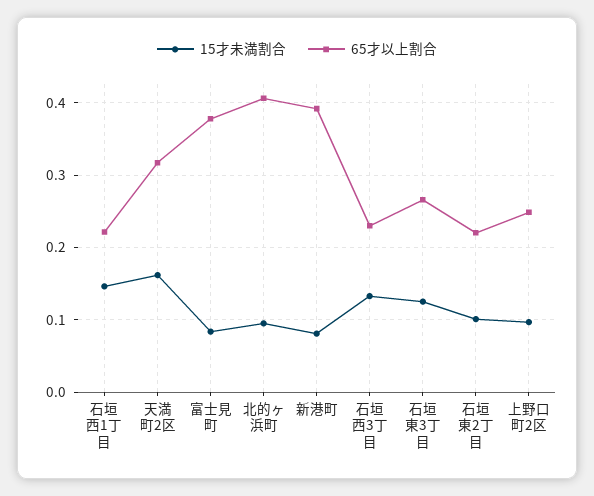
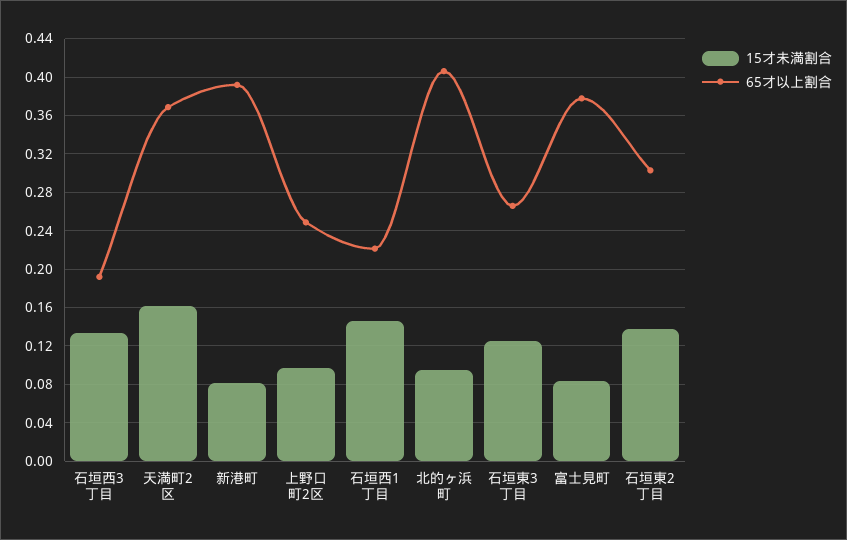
65才以上割合, 天満町2区: 0.32 -> 0.37
65才以上割合, 石垣西3丁目: 0.23 -> 0.19
15才未満割合, 石垣東2丁目: 0.1 -> 0.14
65才以上割合, 石垣東2丁目: 0.22 -> 0.3

